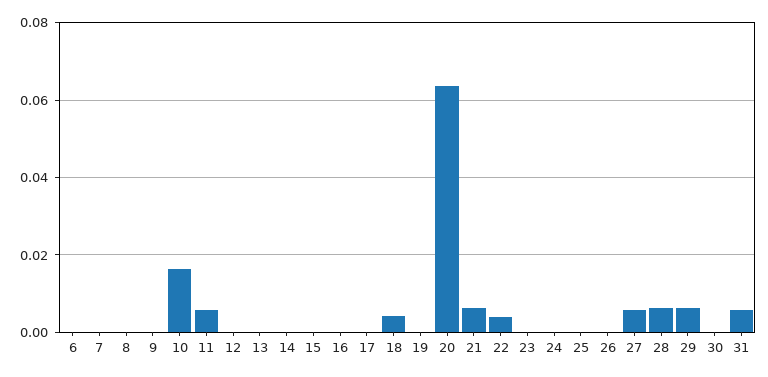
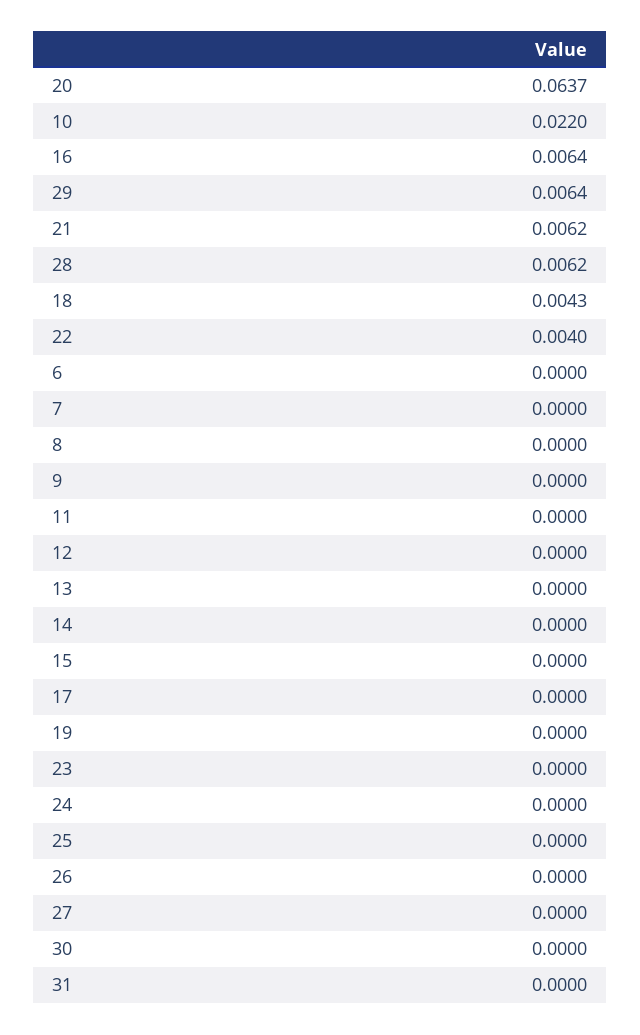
10: 0.016 -> 0.022
11: 0.006 -> 0
16: 0 -> 0.0064
27: 0.006 -> 0
31: 0.006 -> 0

